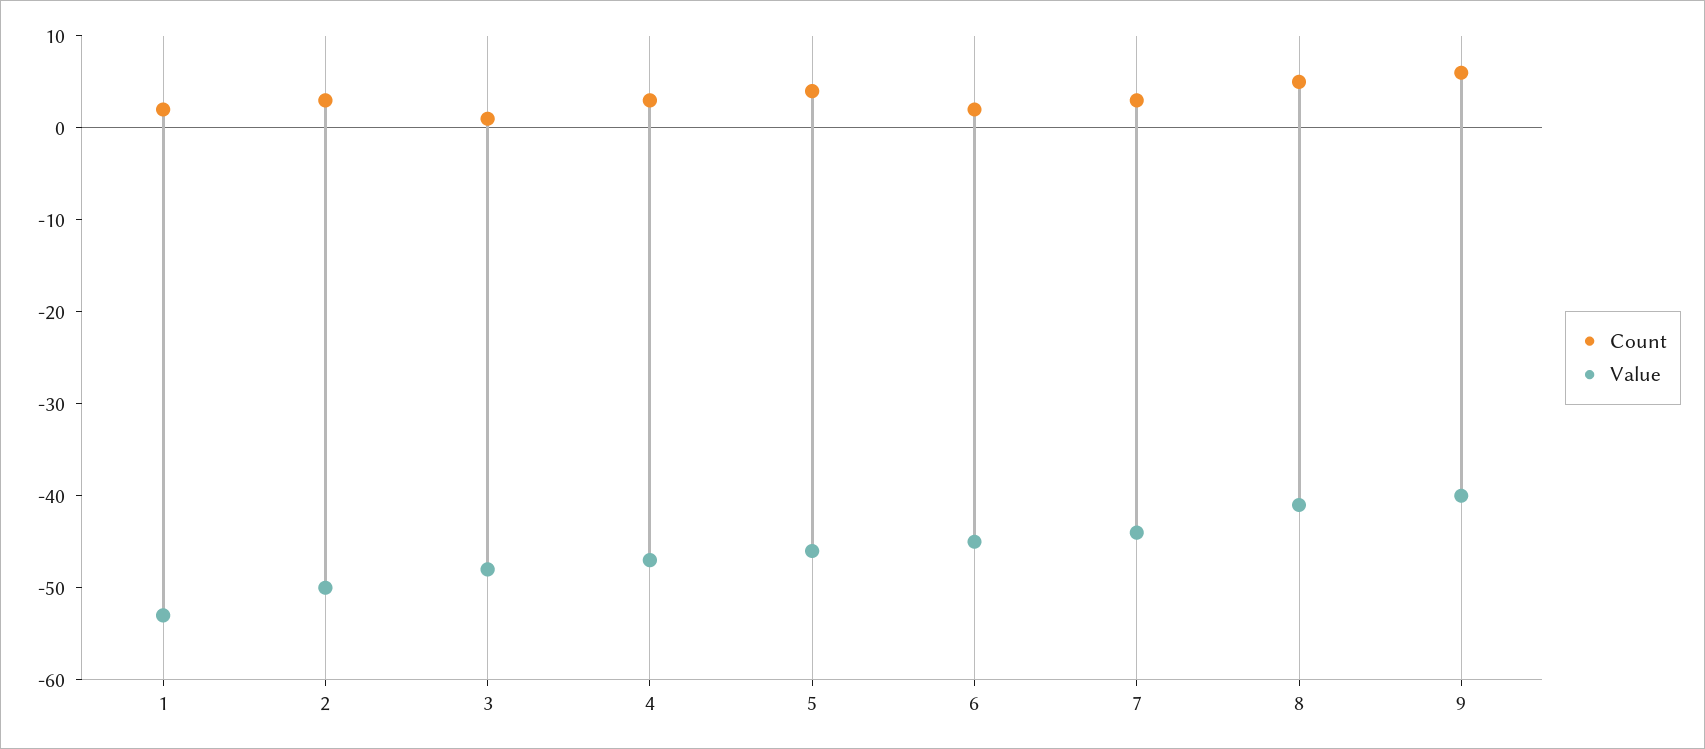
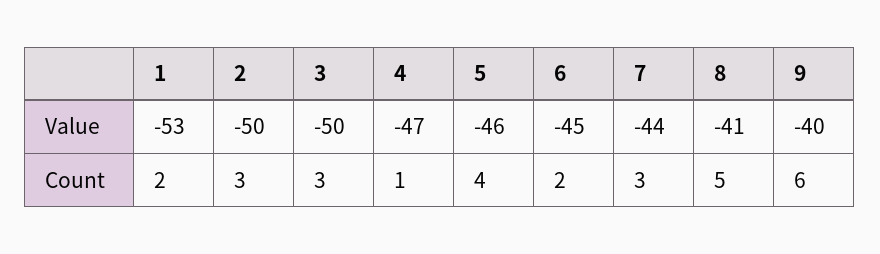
Count, 3: 1 -> 3
Value, 3: -48 -> -50
Count, 4: 3 -> 1

